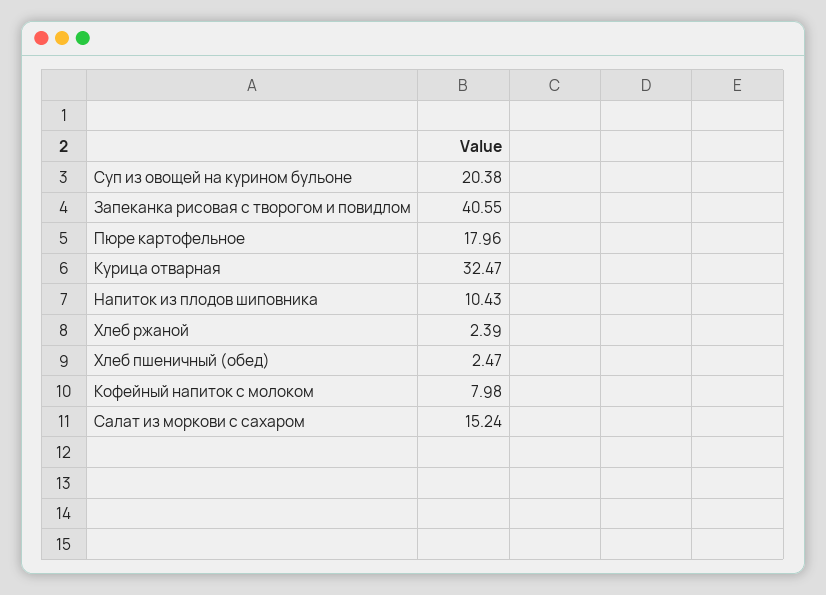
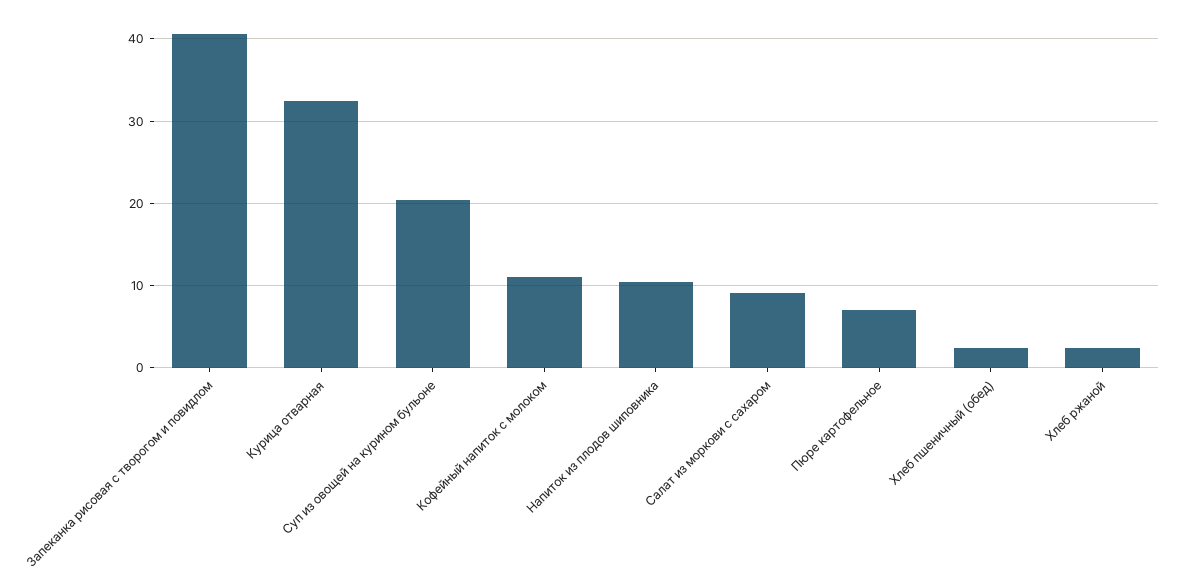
Пюре картофельное: 17.96 -> 7
Кофейный напиток с молоком: 7.98 -> 11
Салат из моркови с сахаром: 15.24 -> 9

